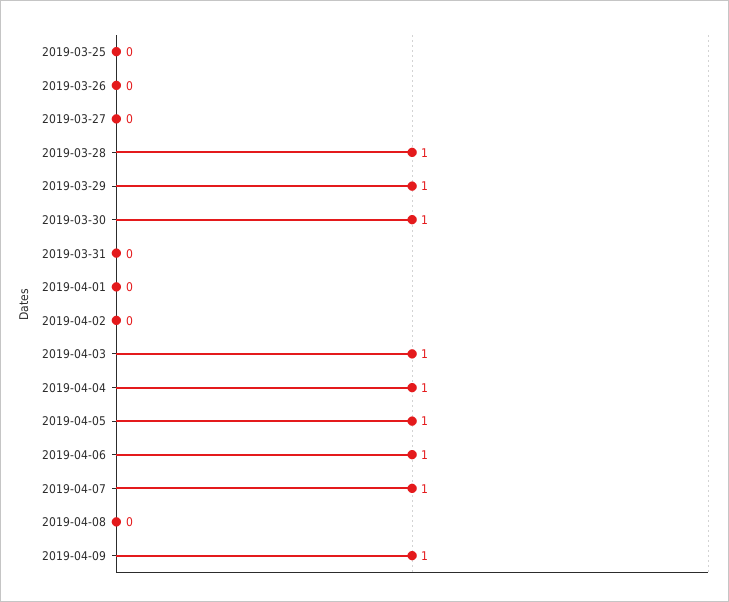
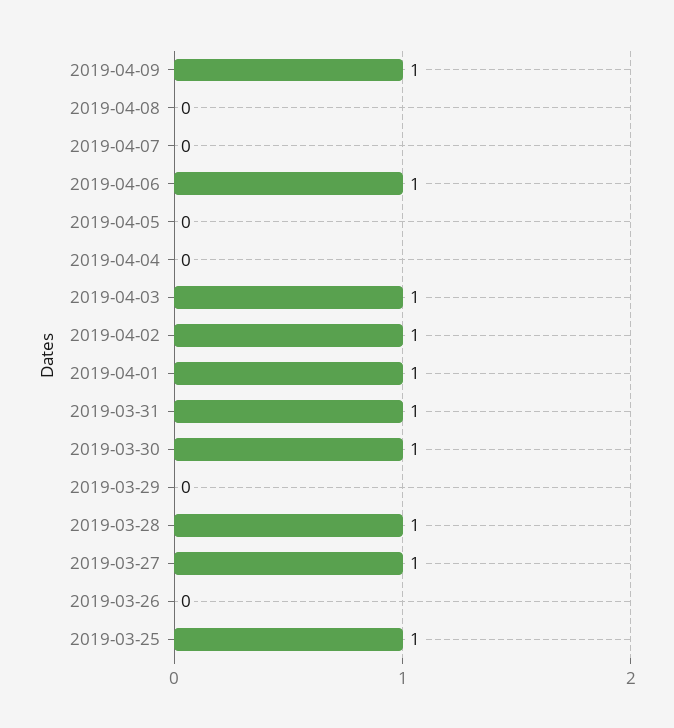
2019-03-25: 0 -> 1
2019-03-27: 0 -> 1
2019-03-29: 1 -> 0
2019-03-31: 0 -> 1
2019-04-01: 0 -> 1
2019-04-02: 0 -> 1
2019-04-04: 1 -> 0
2019-04-05: 1 -> 0
2019-04-07: 1 -> 0

